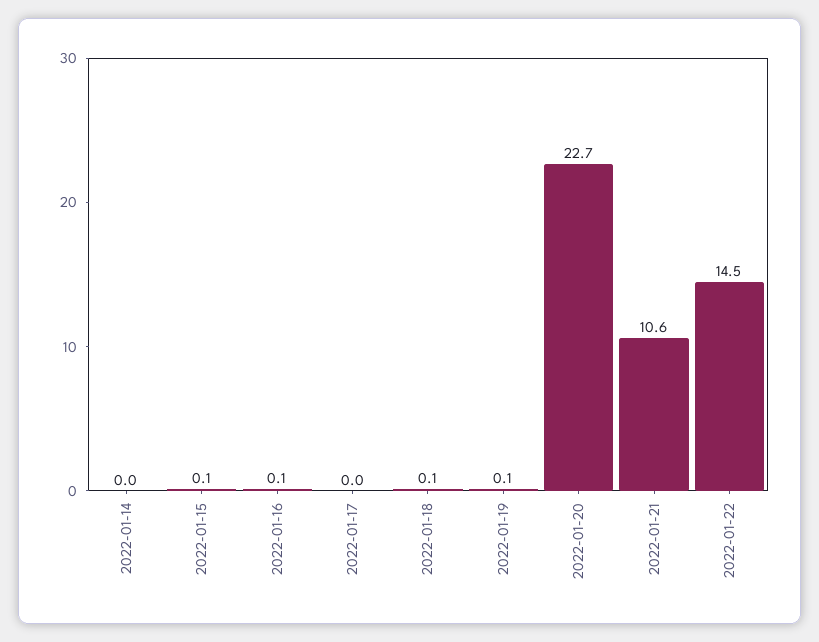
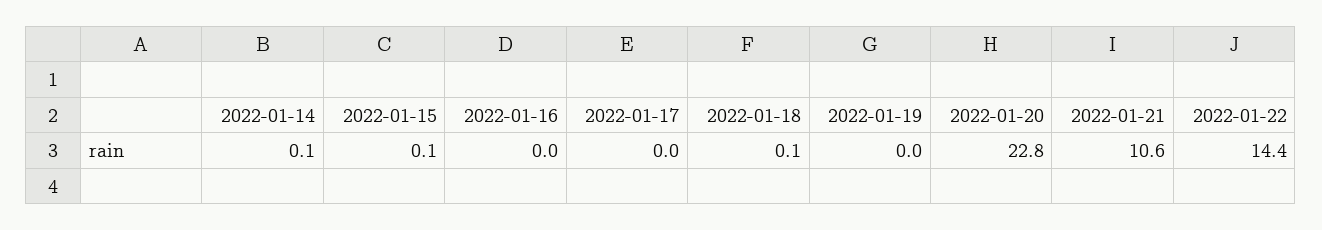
2022-01-14: 0 -> 0.1
2022-01-16: 0.1 -> 0
2022-01-19: 0.1 -> 0
2022-01-20: 22.7 -> 22.8
2022-01-22: 14.5 -> 14.4

